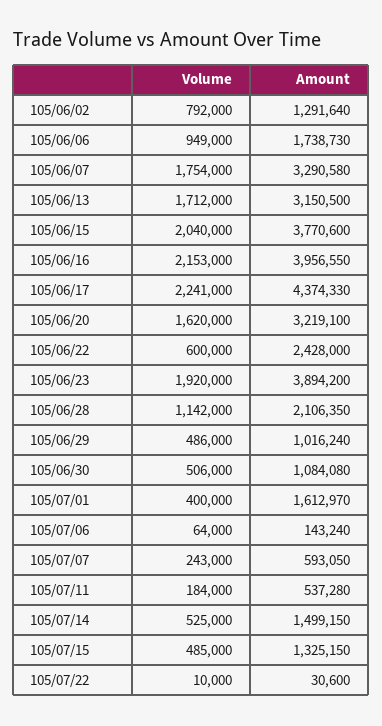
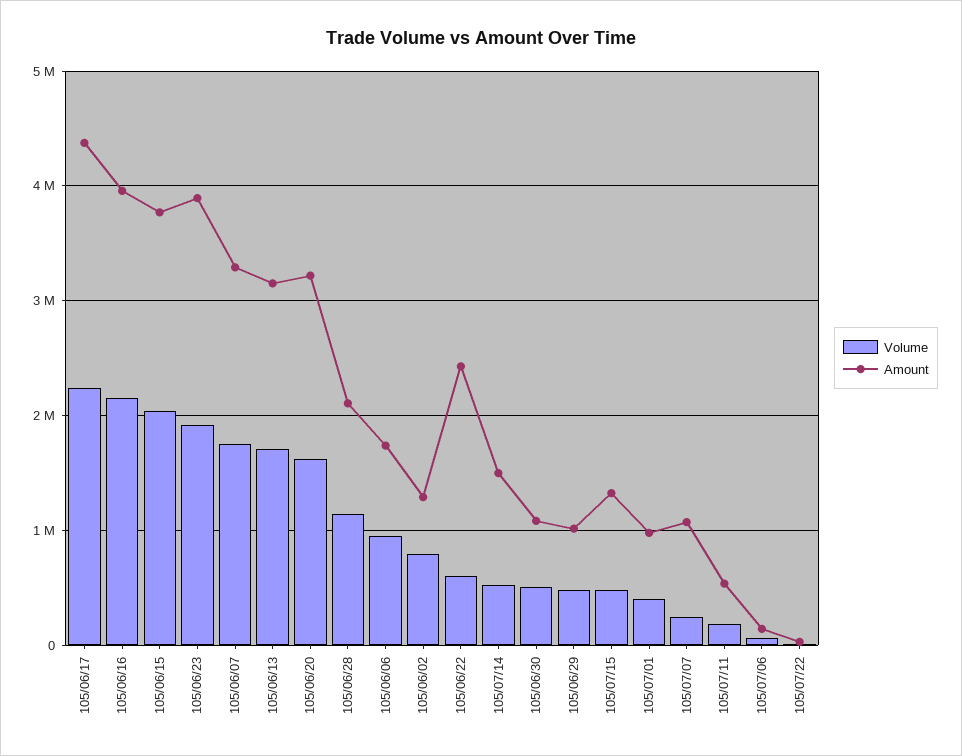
Amount, 105/07/01: 1612970 -> 1000000
Amount, 105/07/07: 593050 -> 1100000

